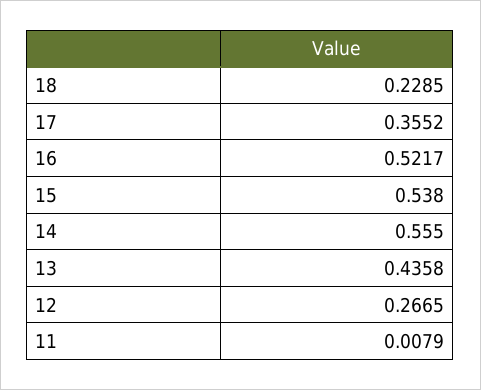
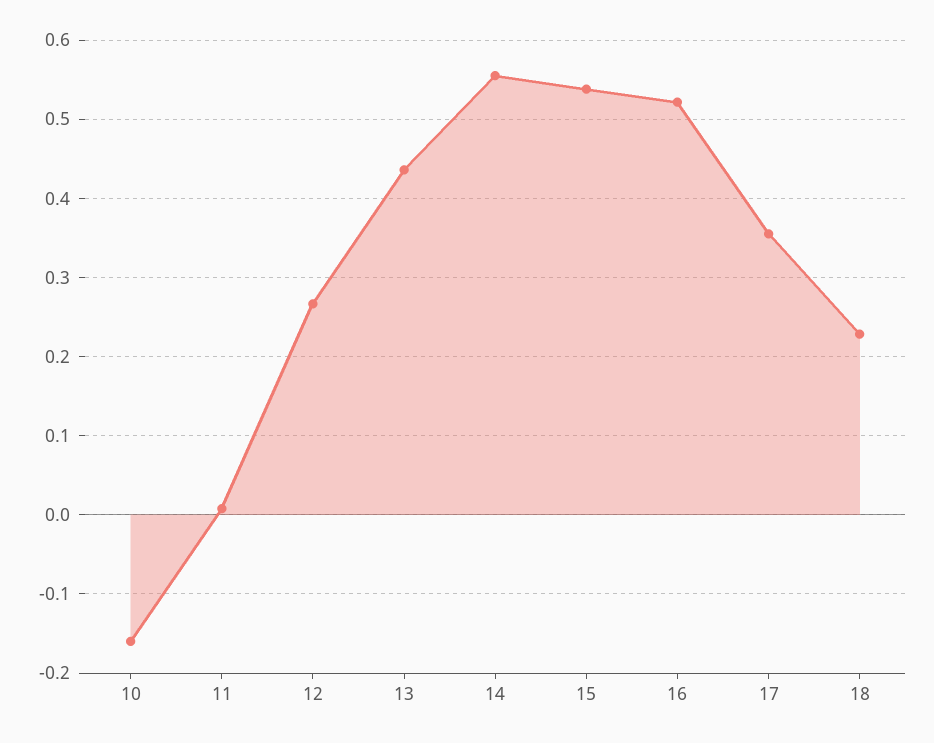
10: none -> -0.16

